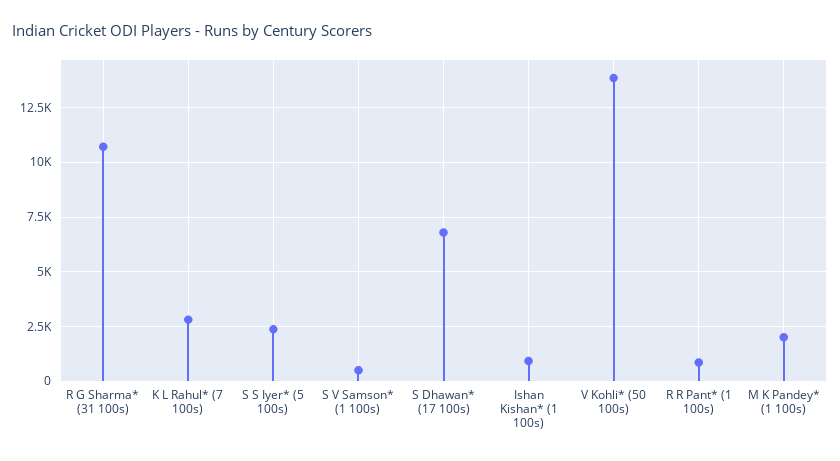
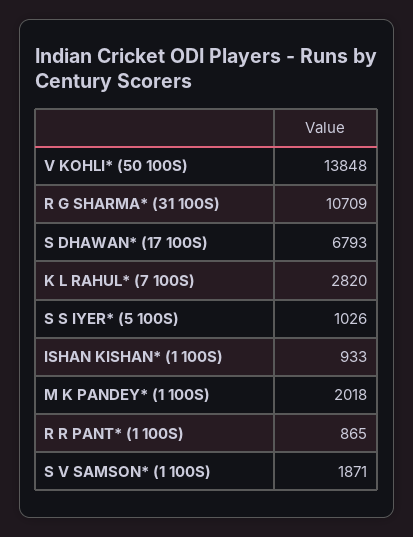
S S Iyer* (5 100s): 2500 -> 1026
S V Samson* (1 100s): 500 -> 1871

